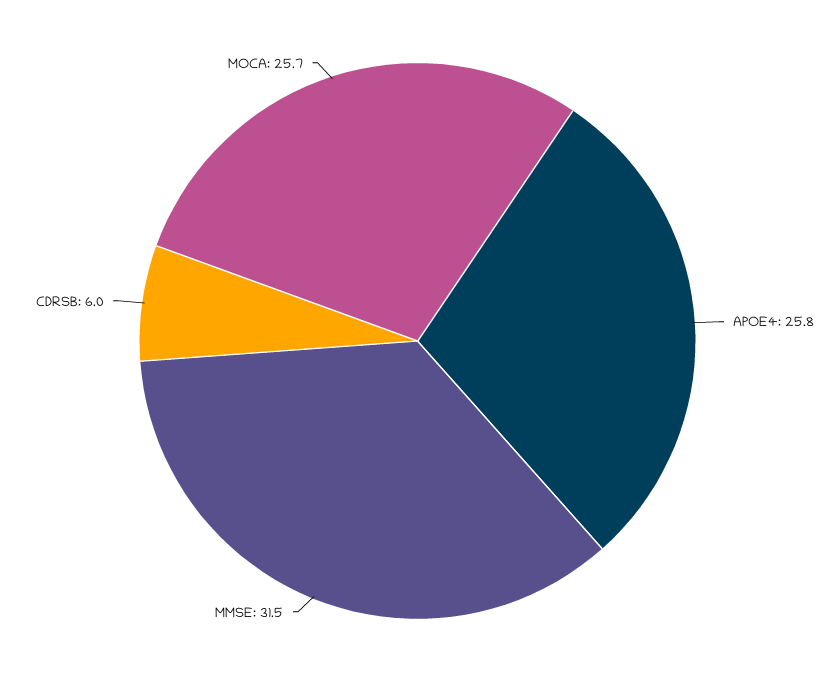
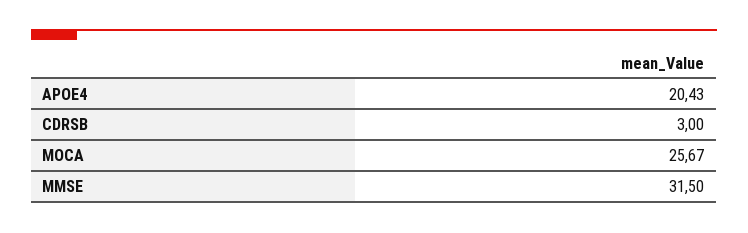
APOE4: 25.8 -> 20.43
CDRSB: 6 -> 3

